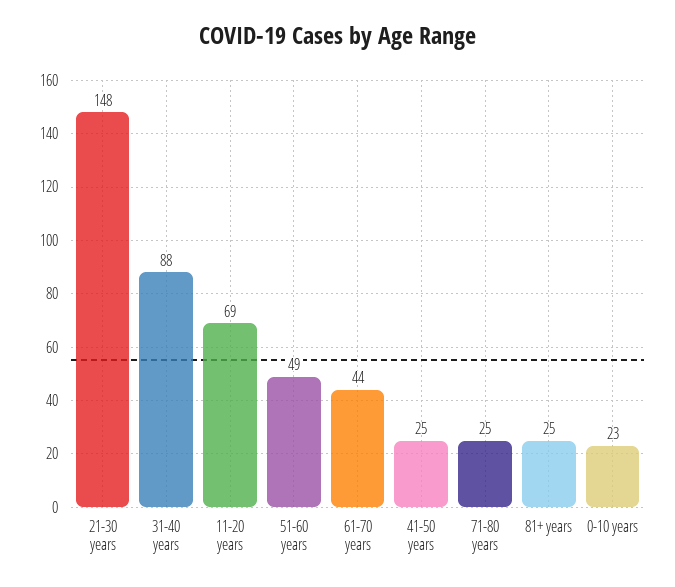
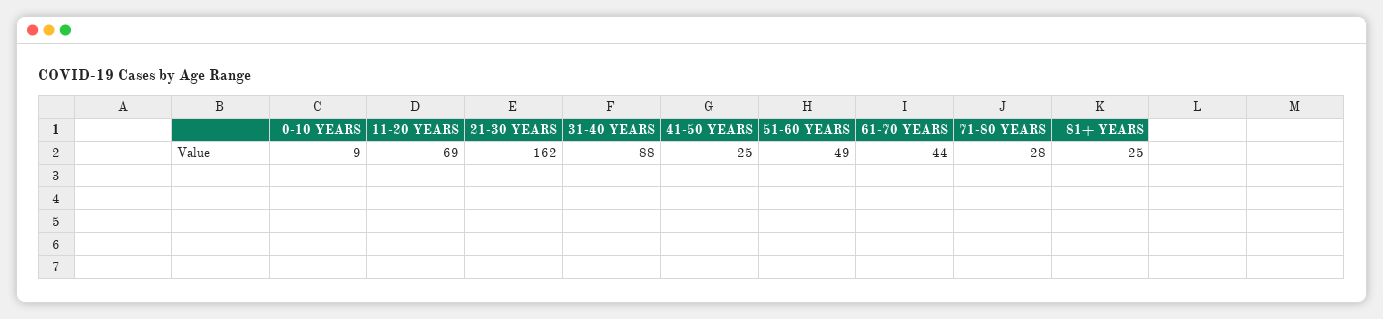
21-30 years: 148 -> 162
71-80 years: 25 -> 28
0-10 years: 23 -> 9

